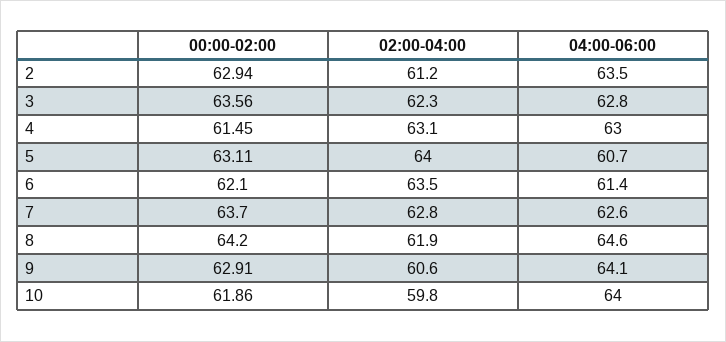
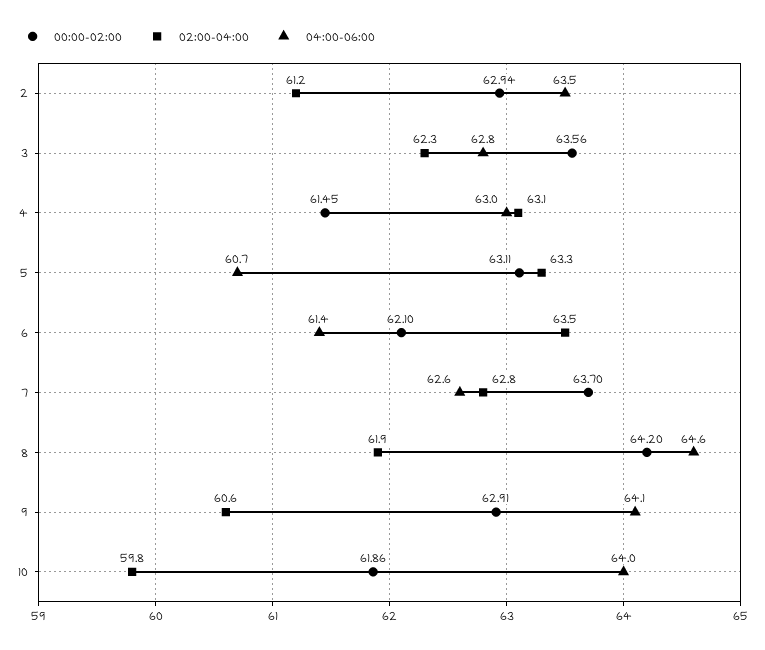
02:00-04:00, 5: 64 -> 63.3

